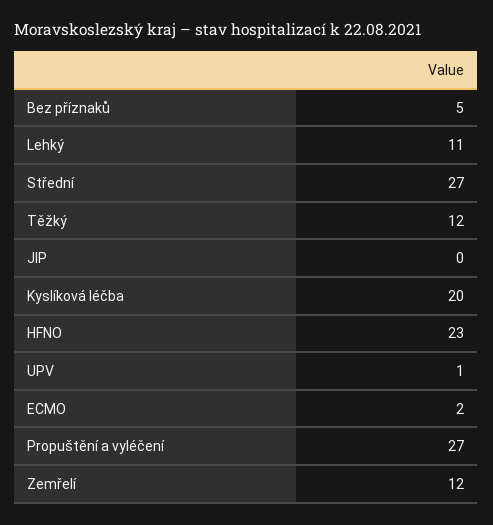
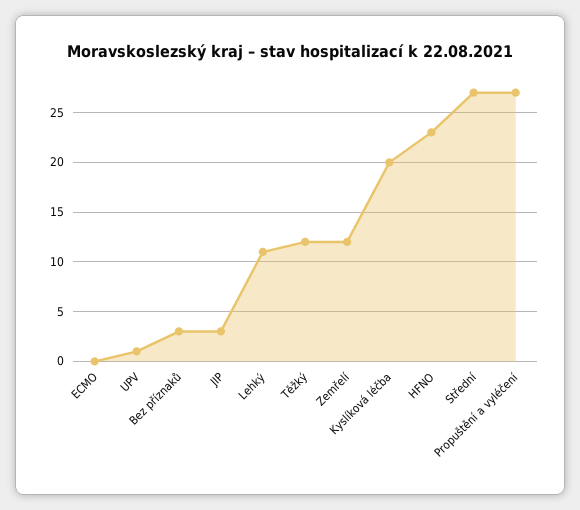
Bez příznaků: 5 -> 3
JIP: 0 -> 3
ECMO: 2 -> 0

